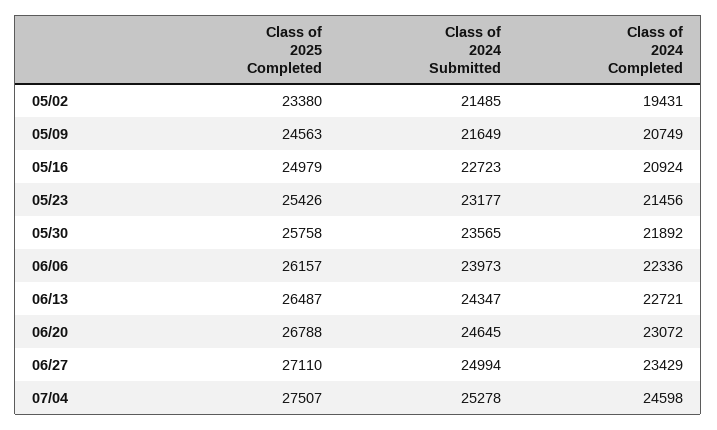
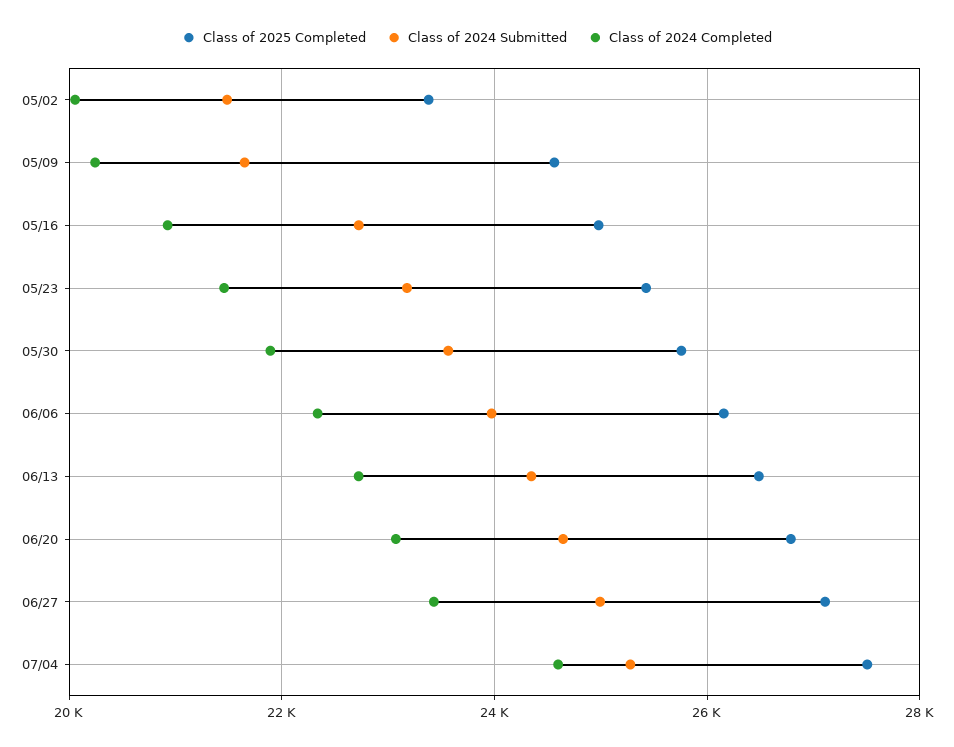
Class of 2024 Completed, 05/02: 19431 -> 20000
Class of 2024 Completed, 05/09: 20749 -> 20200

